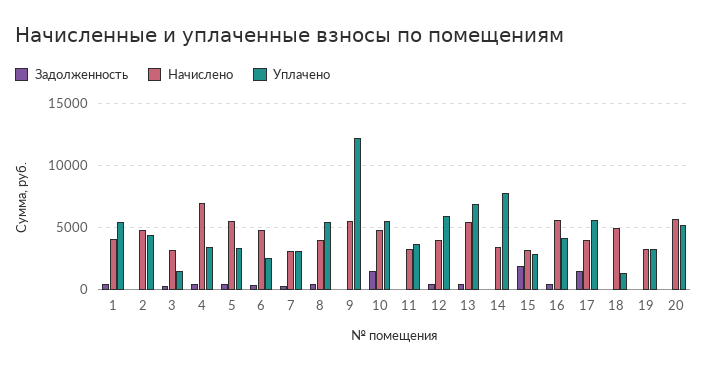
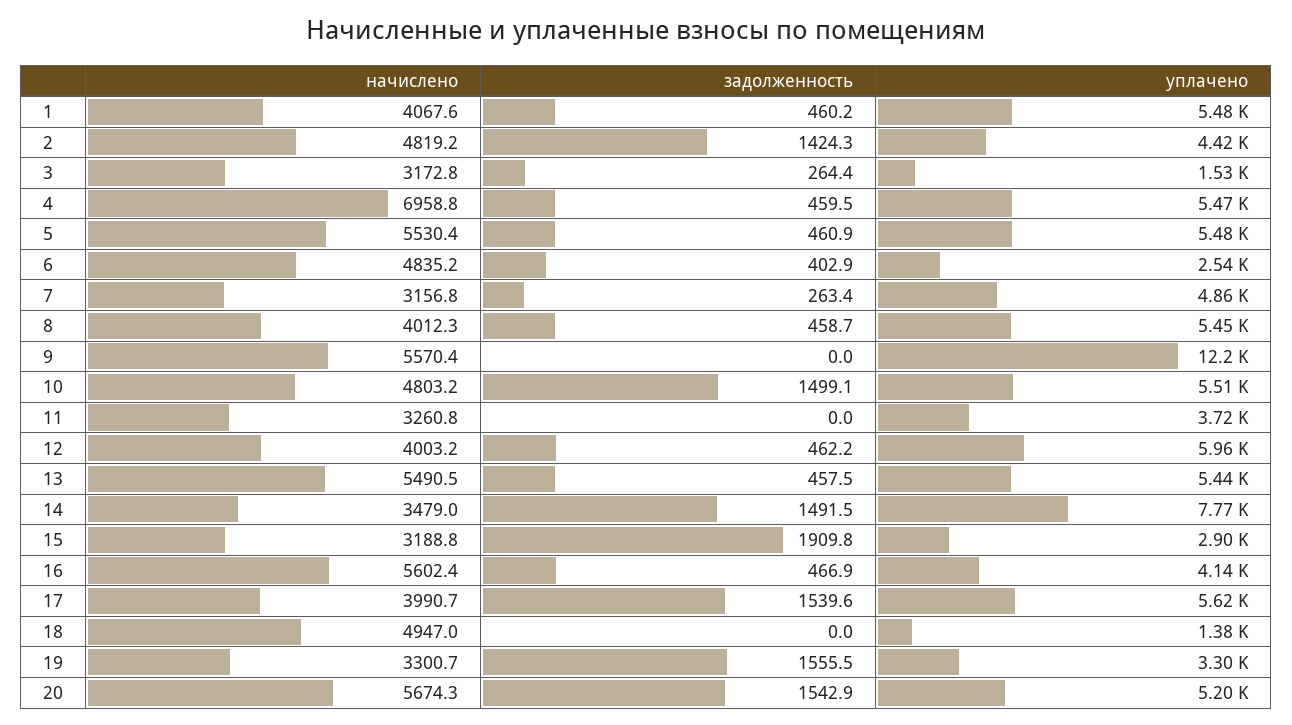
Задолженность, 2: 0 -> 1424.3
Уплачено, 4: 3500 -> 5470
Уплачено, 5: 3500 -> 5480
Уплачено, 7: 3000 -> 4860
Уплачено, 13: 7000 -> 5440
Задолженность, 14: 0 -> 1491.5
Задолженность, 19: 0 -> 1555.5
Задолженность, 20: 0 -> 1542.9

